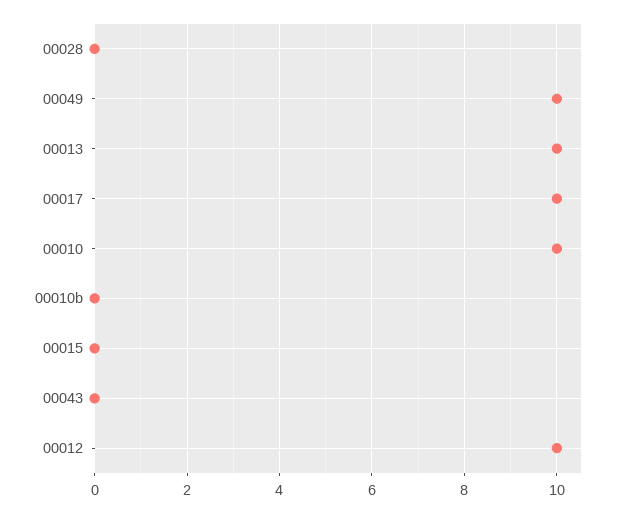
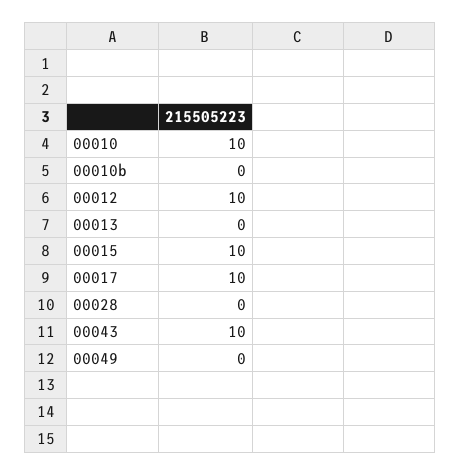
00049: 10 -> 0
00013: 10 -> 0
00015: 0 -> 10
00043: 0 -> 10

